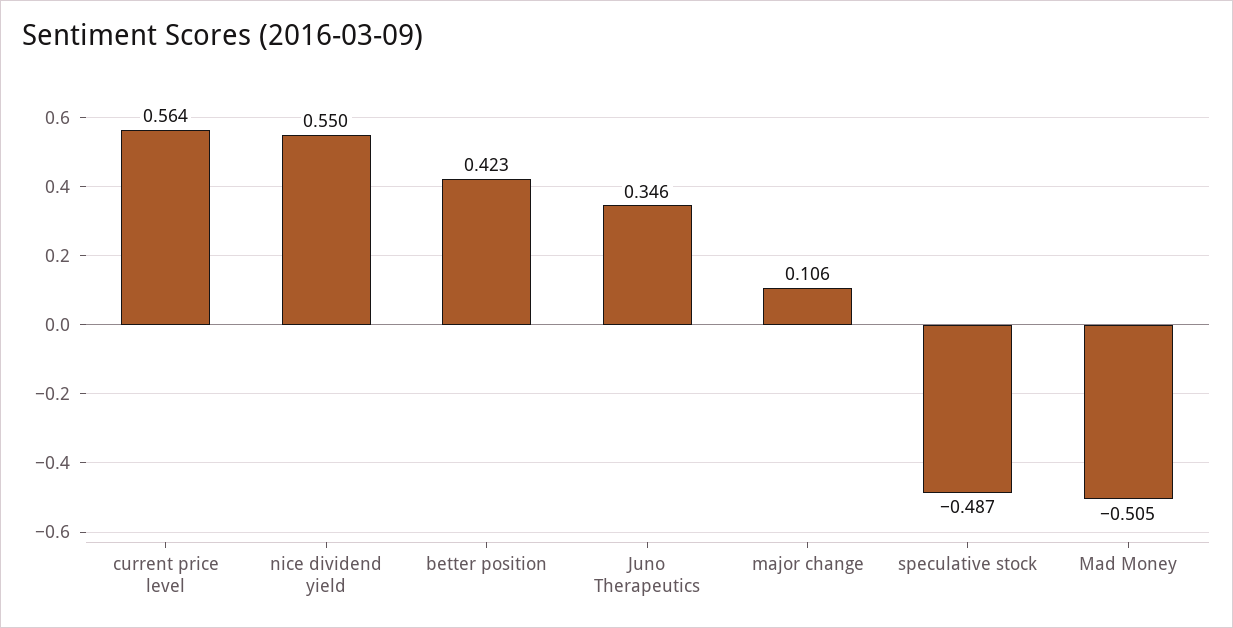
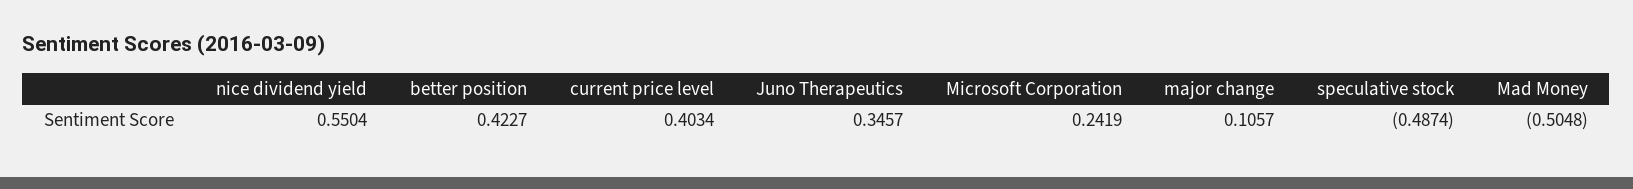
current price level: 0.564 -> 0.4034
Microsoft Corporation: none -> 0.2419

